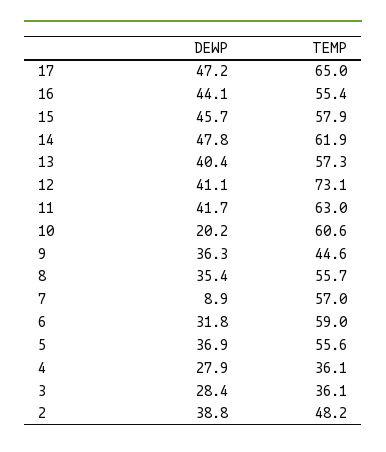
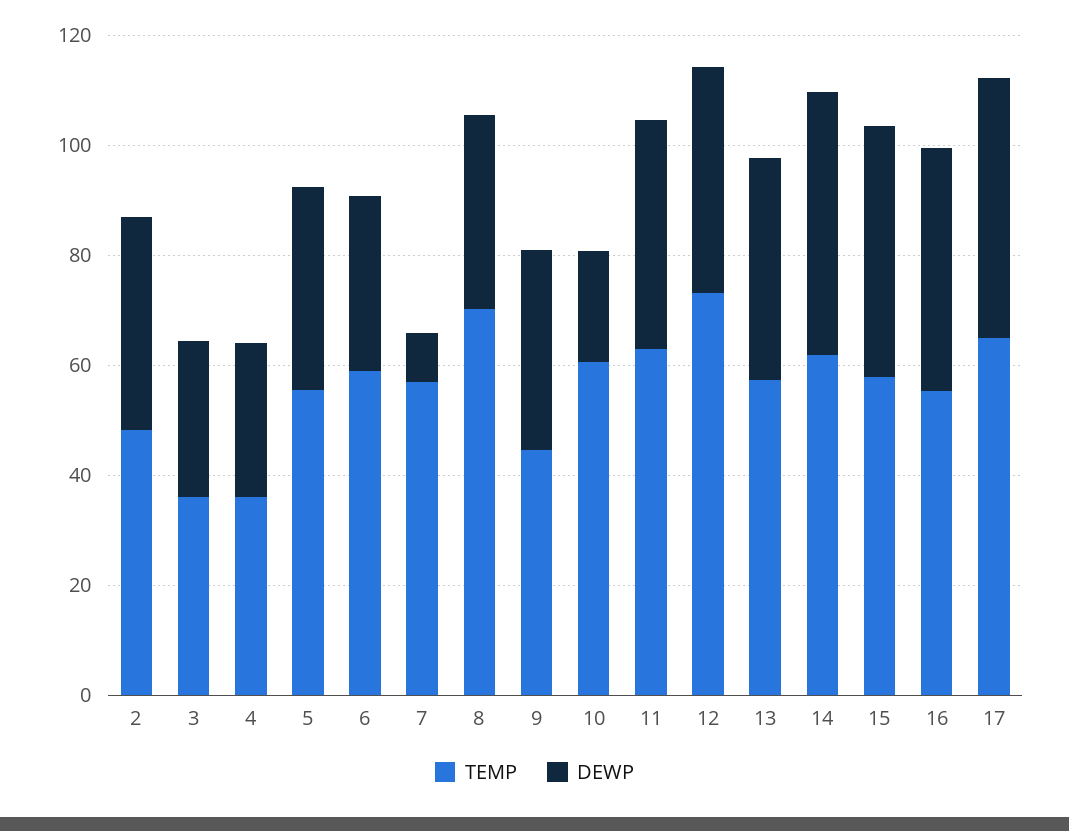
TEMP, 8: 55.7 -> 70

